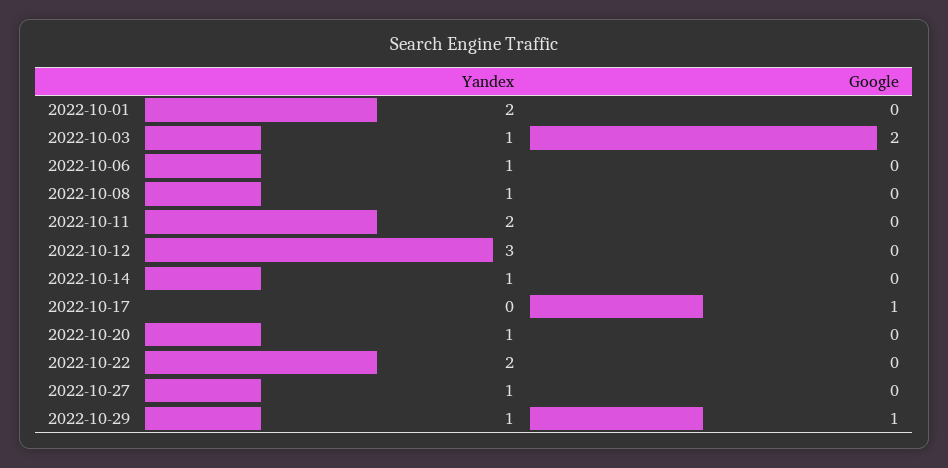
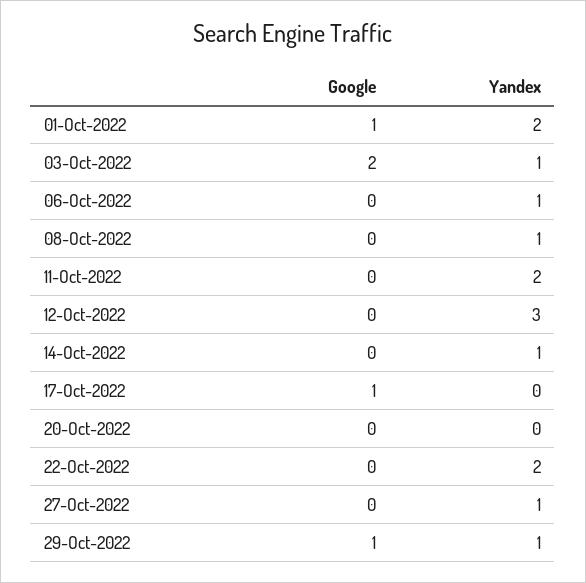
Google, 2022-10-01: 0 -> 1
Yandex, 2022-10-20: 1 -> 0

